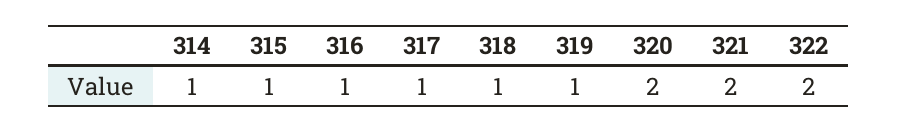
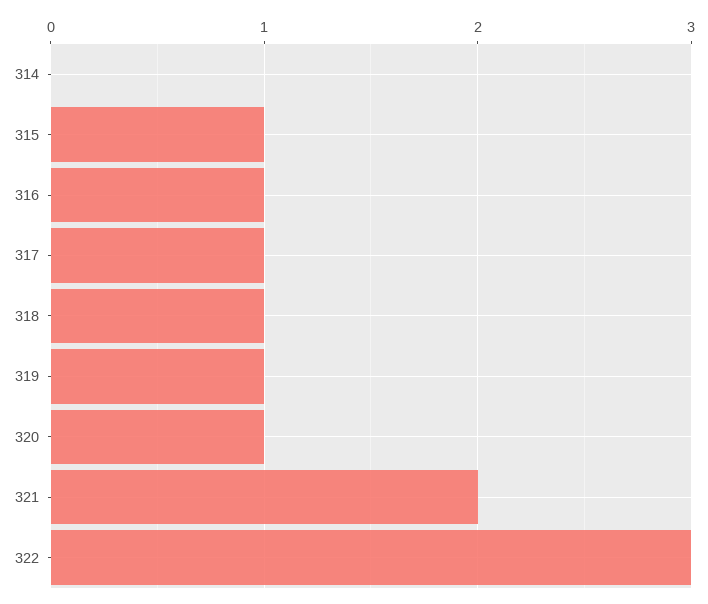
314: 1 -> 0
320: 2 -> 1
322: 2 -> 3

